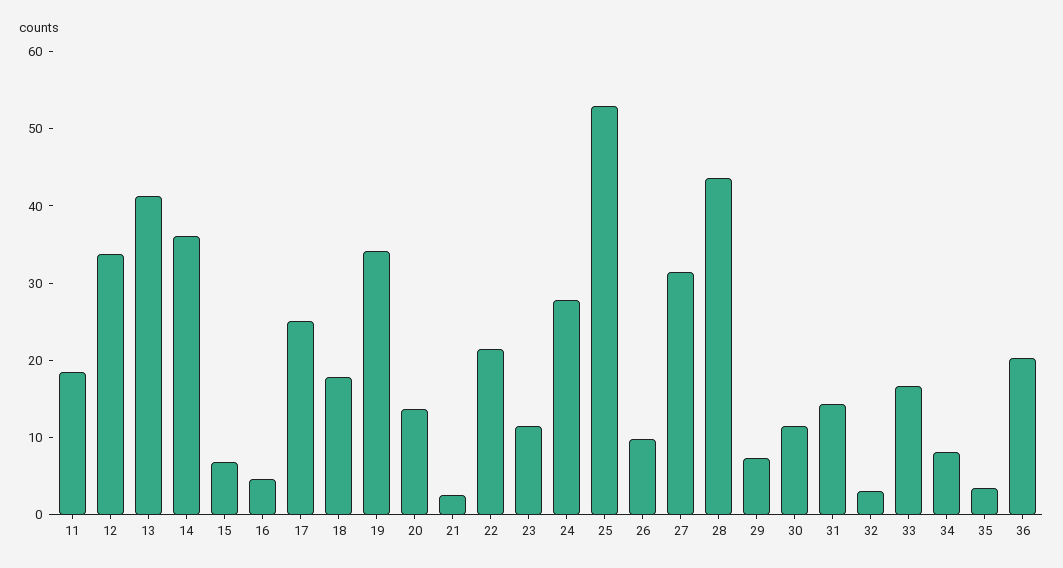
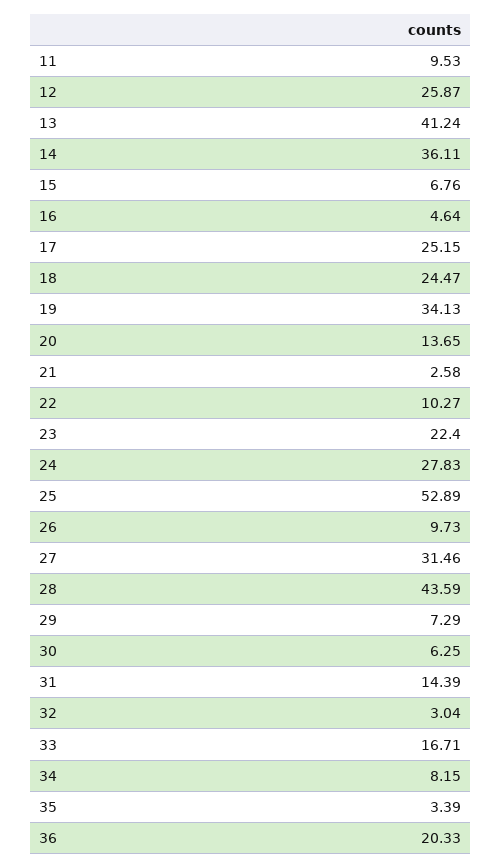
11: 18 -> 9.53
12: 34 -> 25.87
18: 18 -> 24.47
22: 22 -> 10.27
23: 12 -> 22.4
30: 12 -> 6.25

